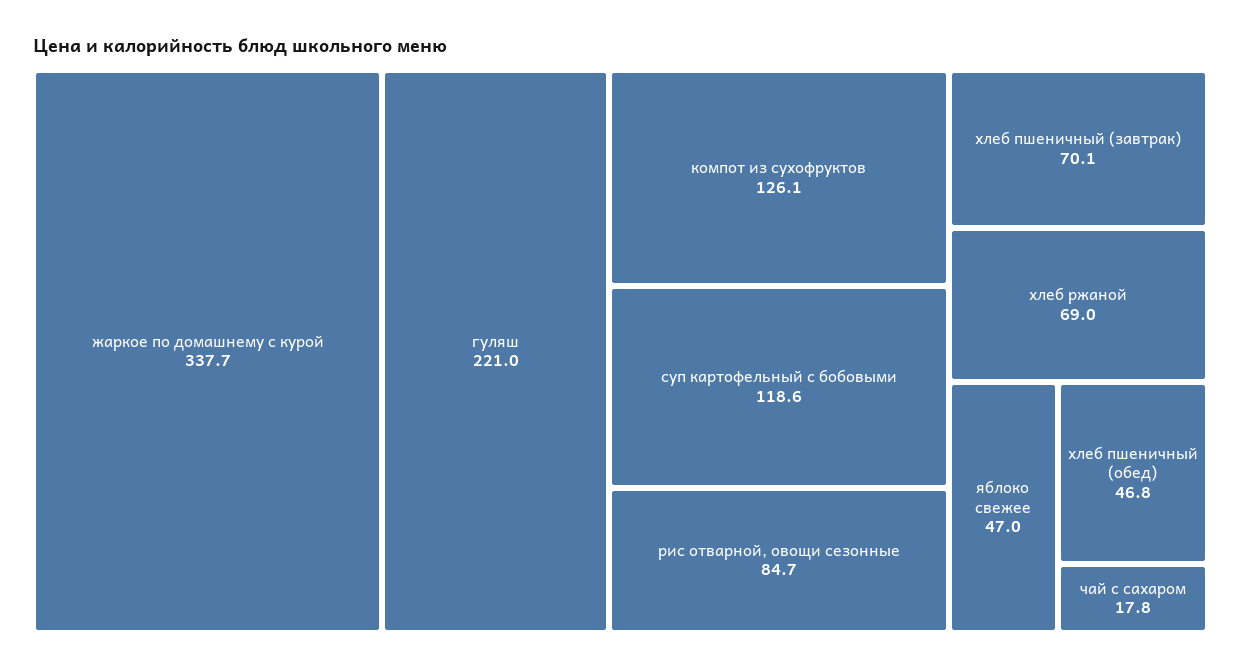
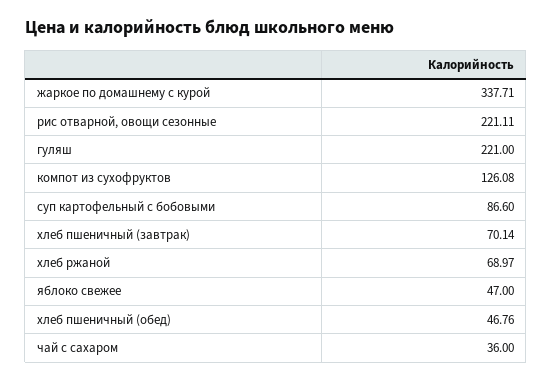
суп картофельный с бобовыми: 118.6 -> 86.6
рис отварной, овощи сезонные: 84.7 -> 221.11
чай с сахаром: 17.8 -> 36

